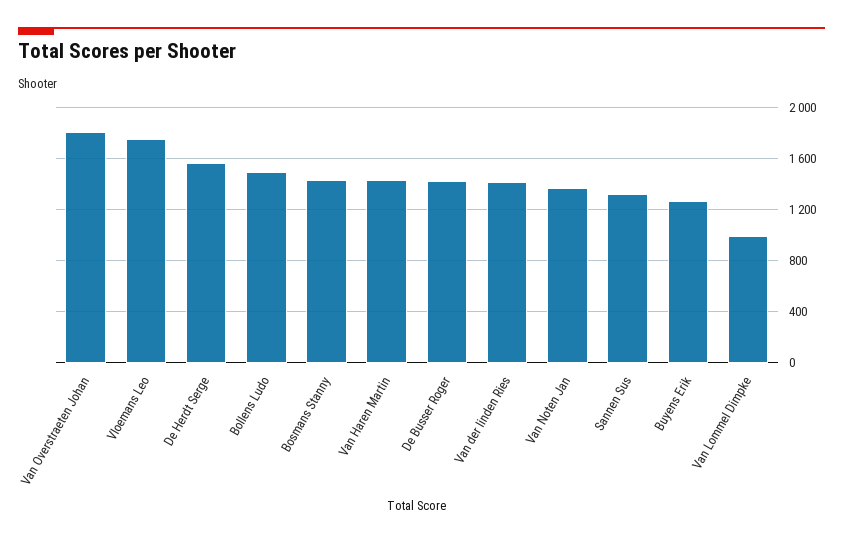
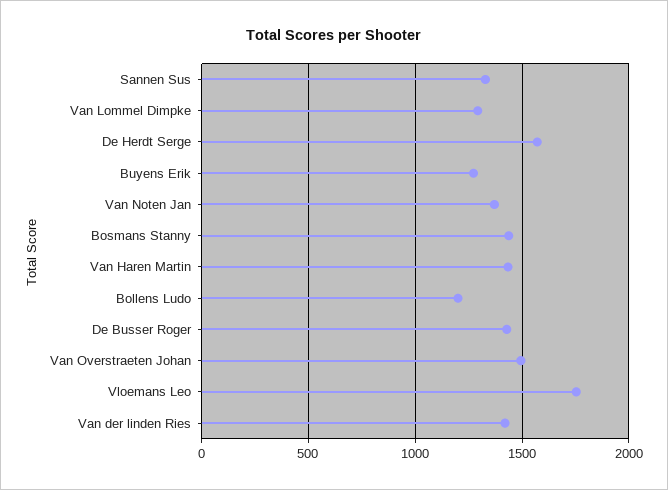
Van Overstraeten Johan: 1800 -> 1500
Bollens Ludo: 1500 -> 1200
Van Lommel Dimpke: 1000 -> 1300

